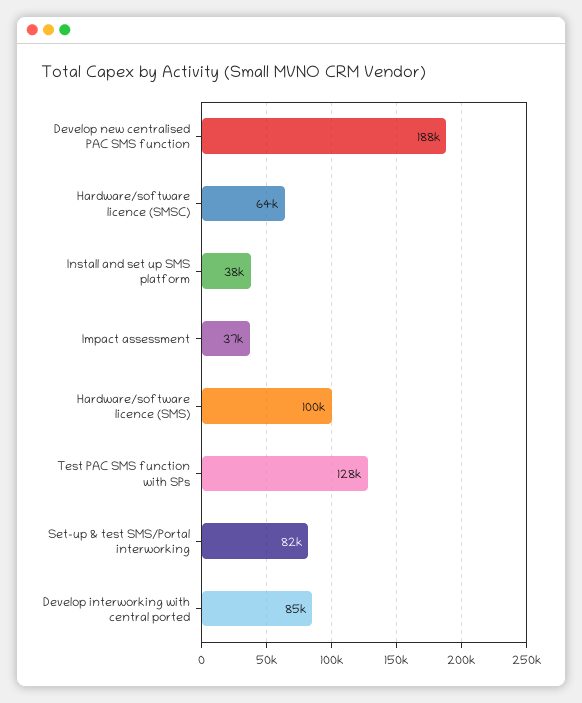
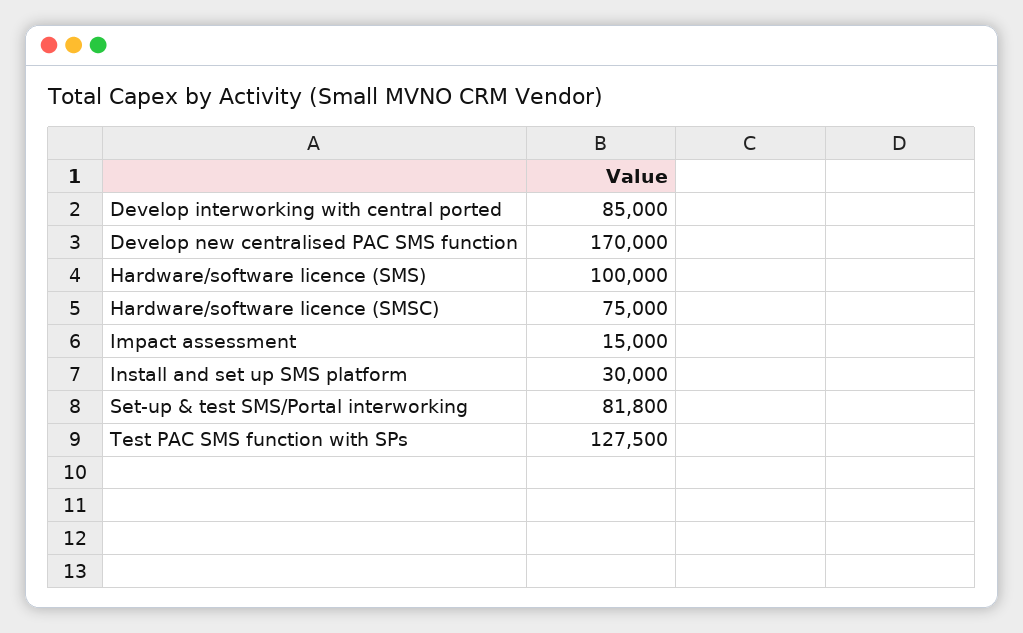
Develop new centralised PAC SMS function: 188000 -> 170000
Hardware/software licence (SMSC): 64000 -> 75000
Install and set up SMS platform: 38000 -> 30000
Impact assessment: 37000 -> 15000

